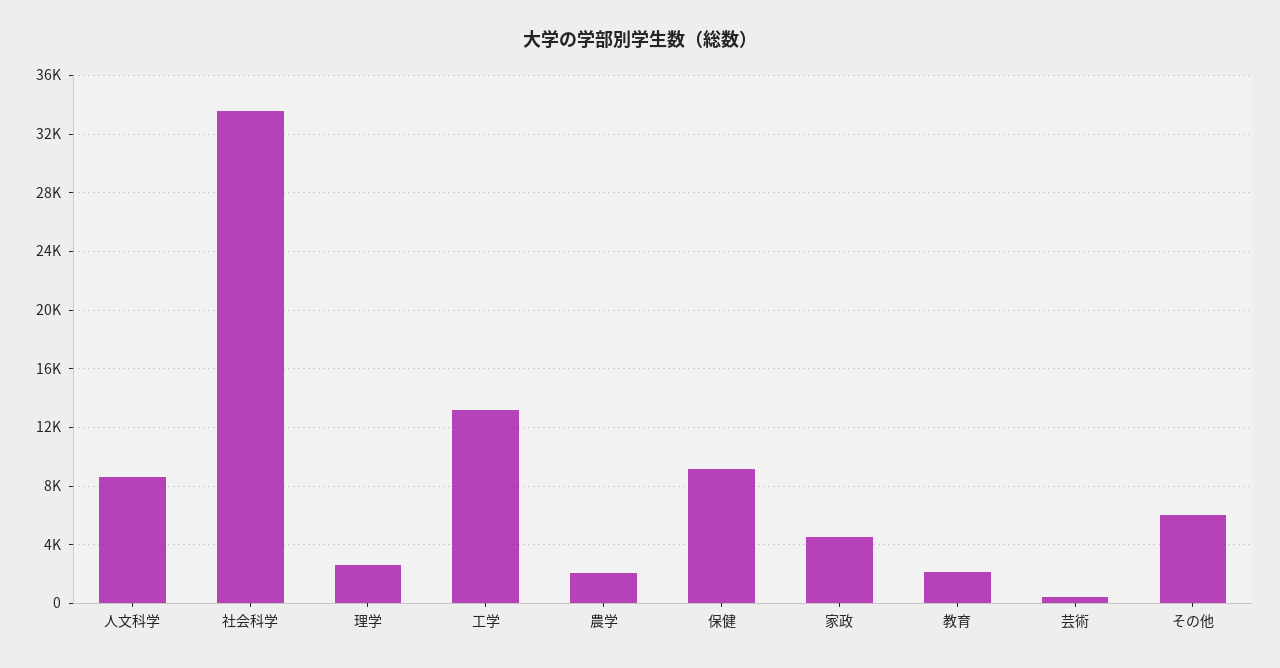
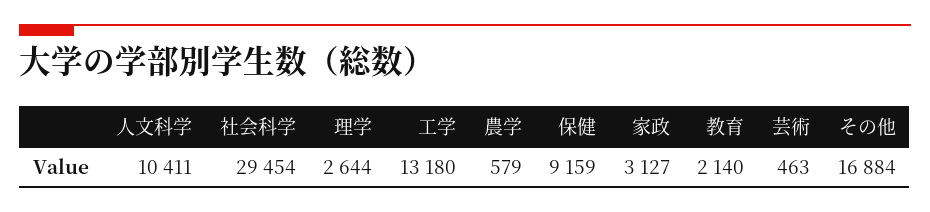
人文科学: 8500 -> 10411
社会科学: 33500 -> 29454
農学: 2000 -> 579
家政: 4500 -> 3127
その他: 6000 -> 16884

